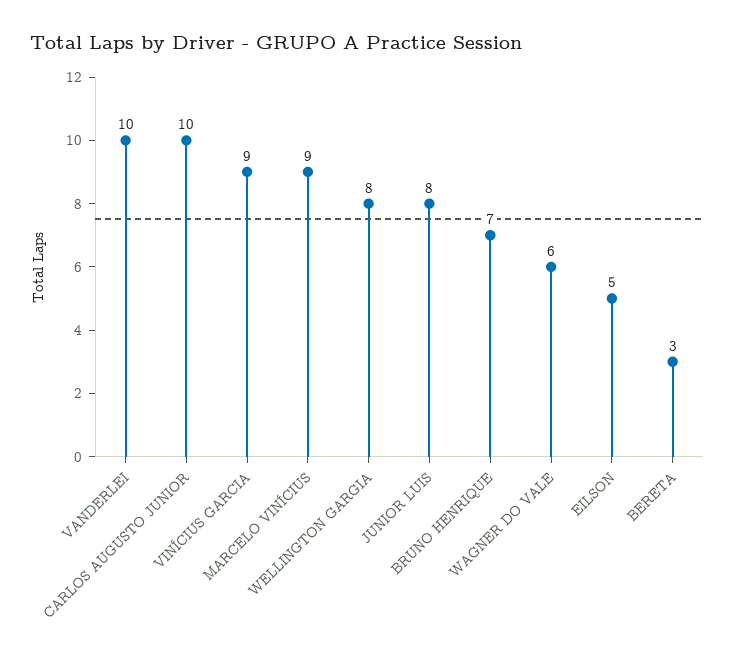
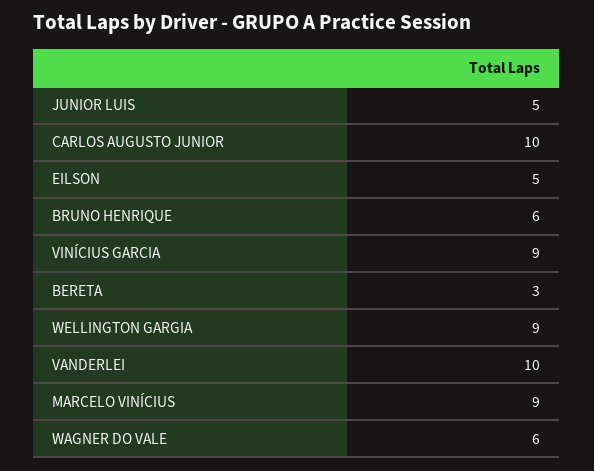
WELLINGTON GARGIA: 8 -> 9
JUNIOR LUIS: 8 -> 5
BRUNO HENRIQUE: 7 -> 6

